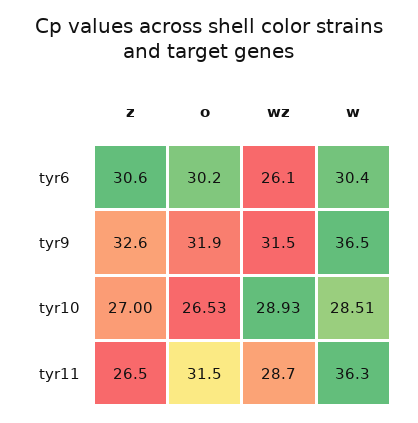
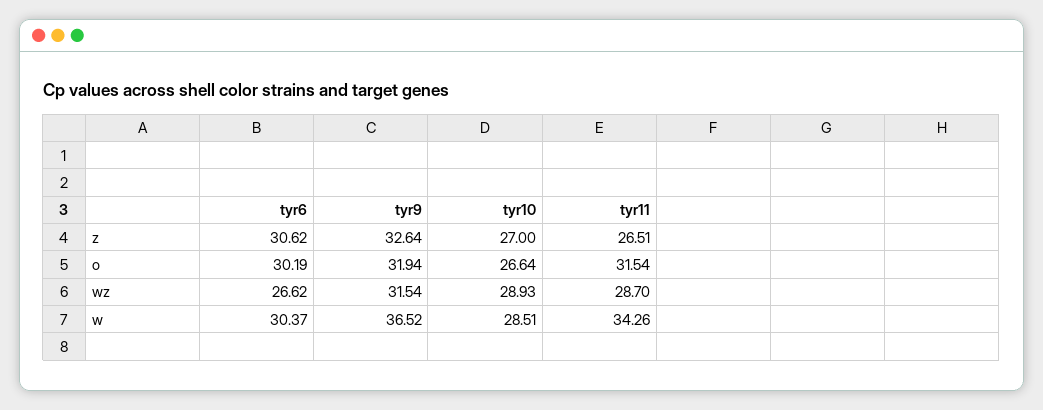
wz, tyr6: 26.1 -> 26.62
o, tyr10: 26.53 -> 26.64
w, tyr11: 36.3 -> 34.26

